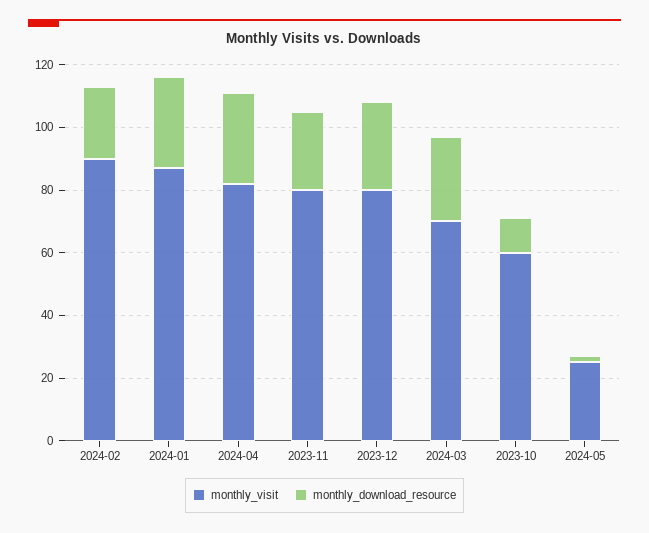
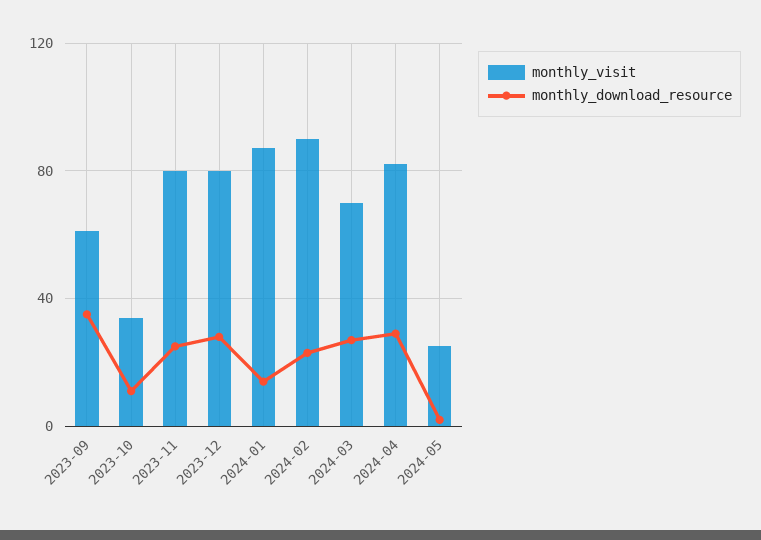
monthly_download_resource, 2024-01: 30 -> 15
monthly_visit, 2023-10: 60 -> 35
monthly_visit, 2023-09: none -> 60
monthly_download_resource, 2023-09: none -> 35

